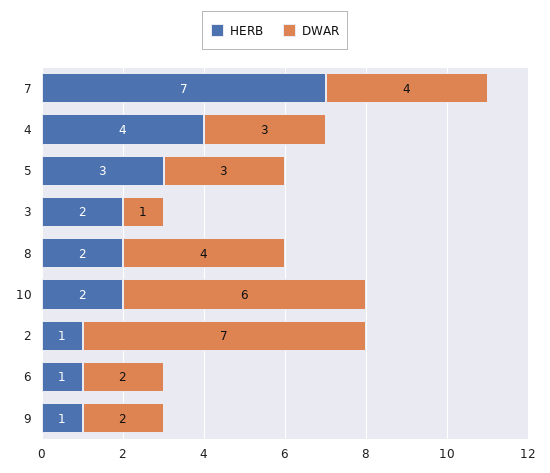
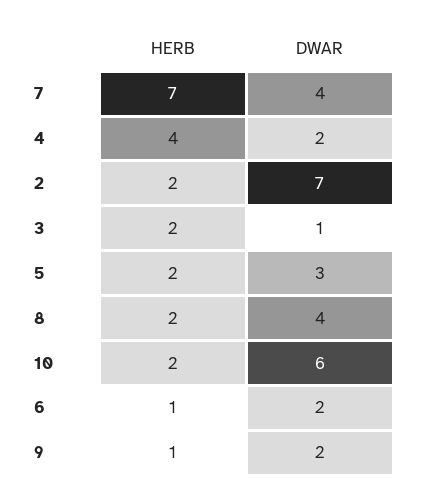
DWAR, 4: 3 -> 2
HERB, 5: 3 -> 2
HERB, 2: 1 -> 2

